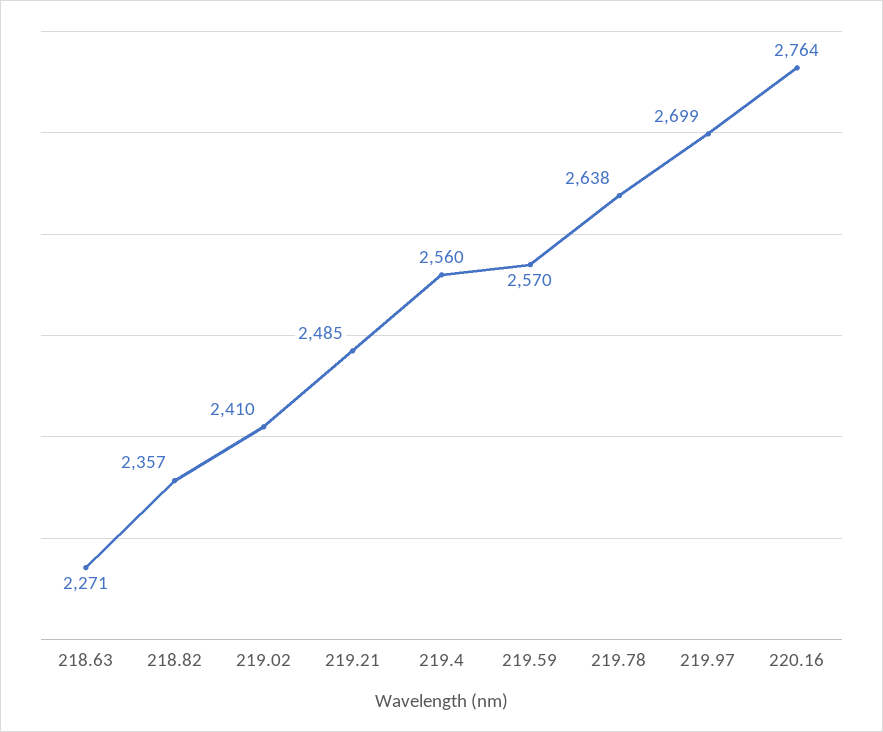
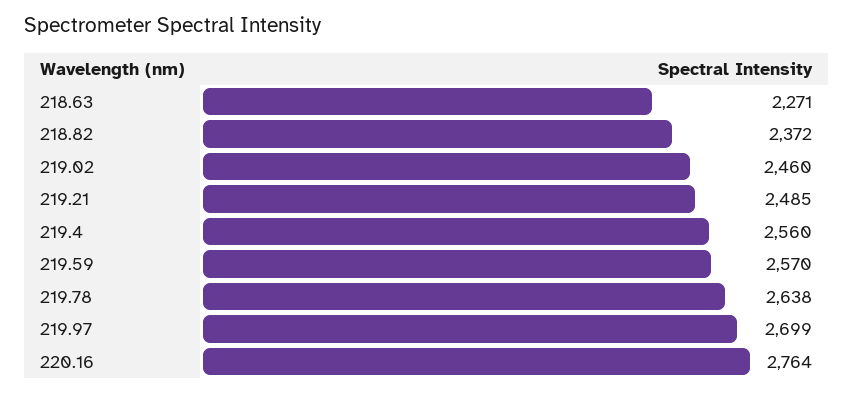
218.82: 2357 -> 2372
219.02: 2410 -> 2460

